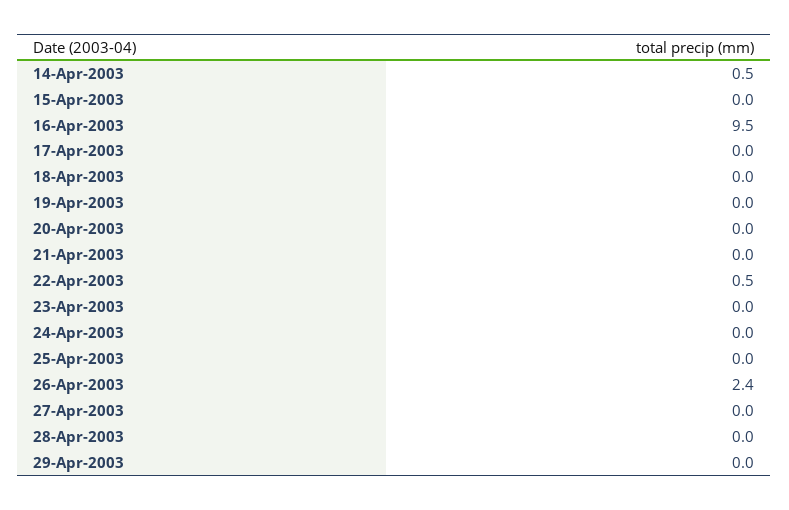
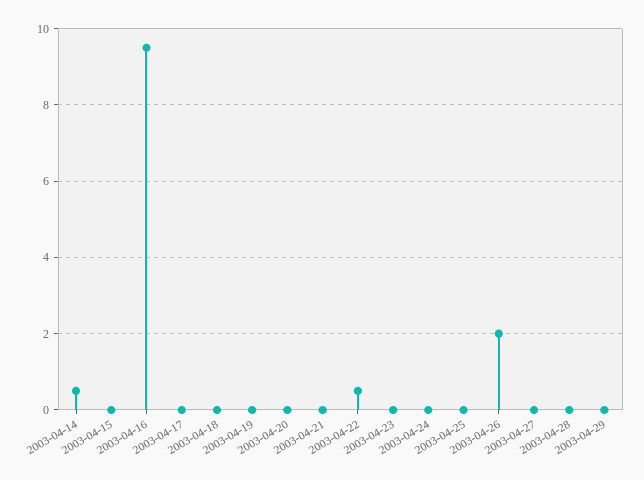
26-Apr-2003: 2.4 -> 2

